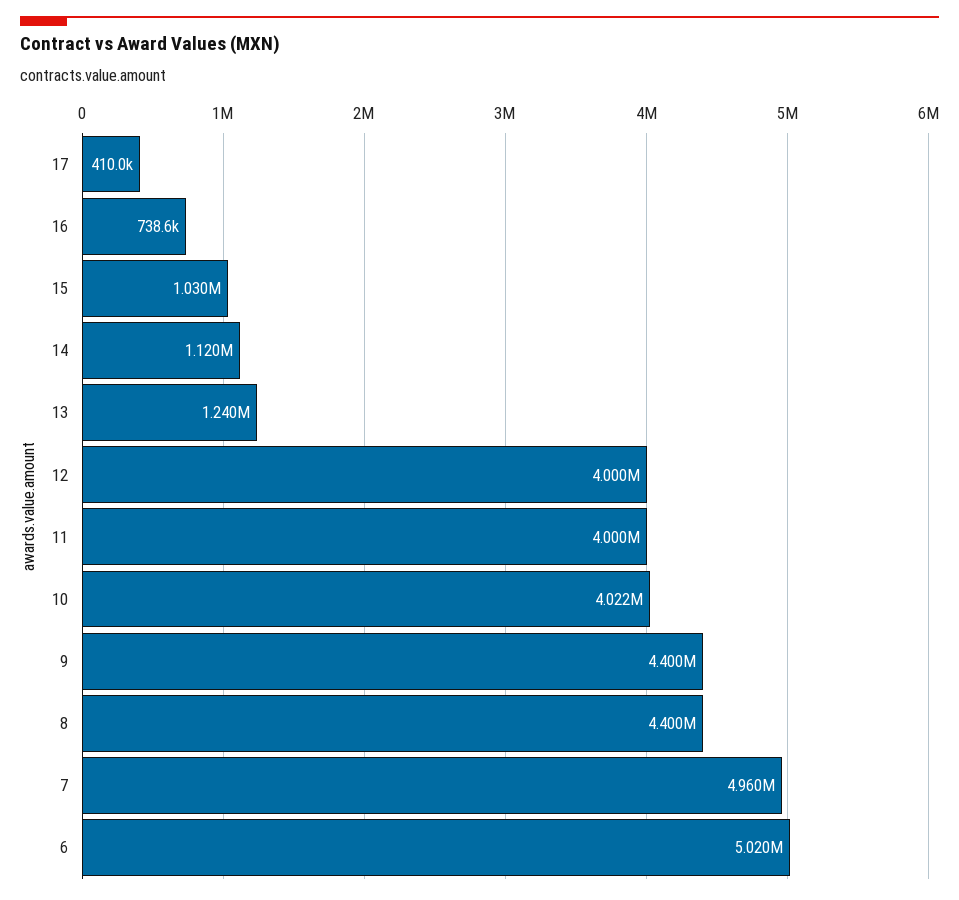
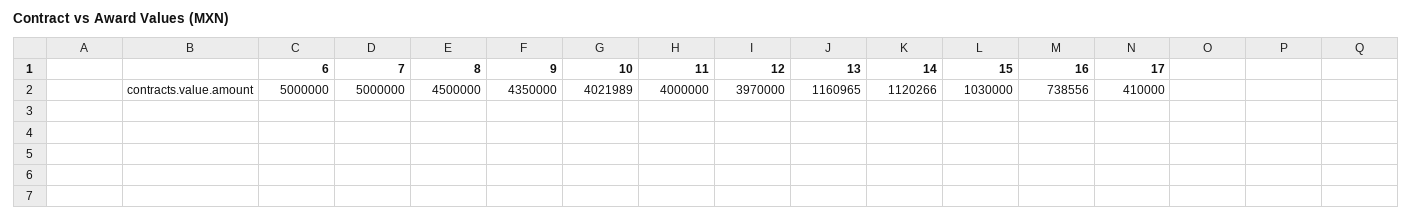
13: 1240000 -> 1160965
12: 4000000 -> 3970000
9: 4400000 -> 4350000
8: 4400000 -> 4500000
7: 4960000 -> 5000000
6: 5020000 -> 5000000

